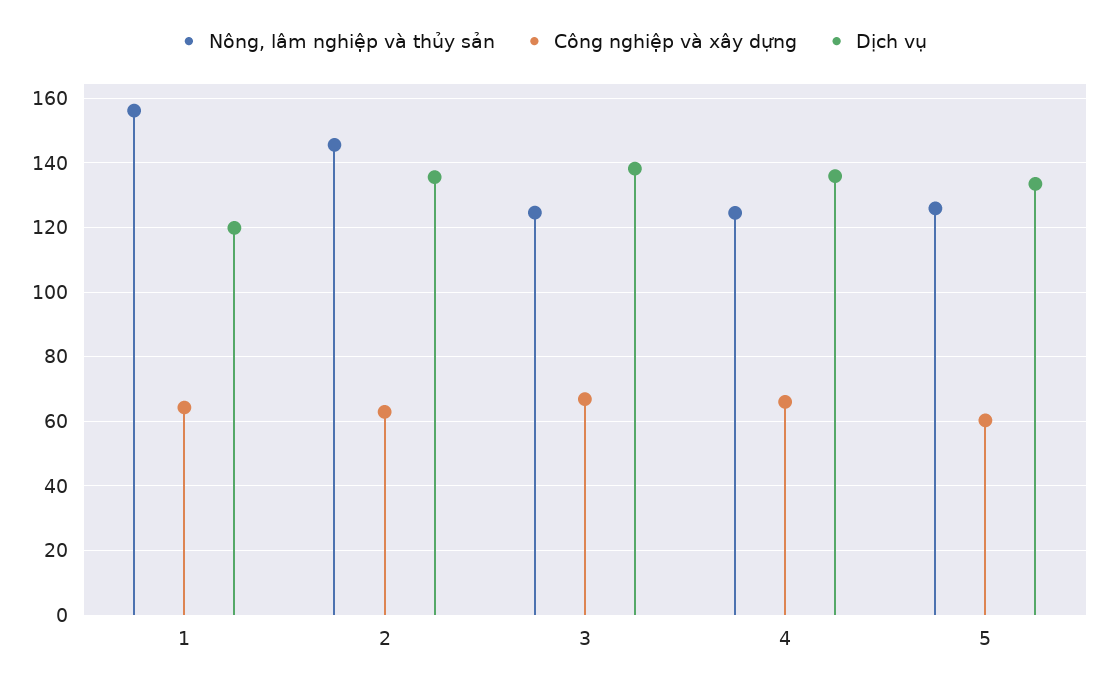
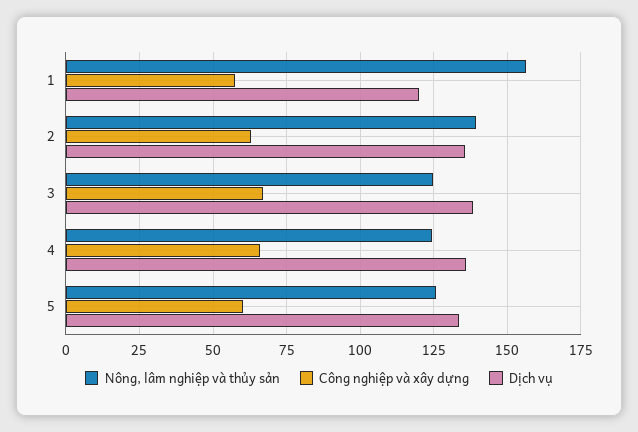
Công nghiệp và xây dựng, 1: 64 -> 57.5
Nông, lâm nghiệp và thủy sản, 2: 146 -> 140

